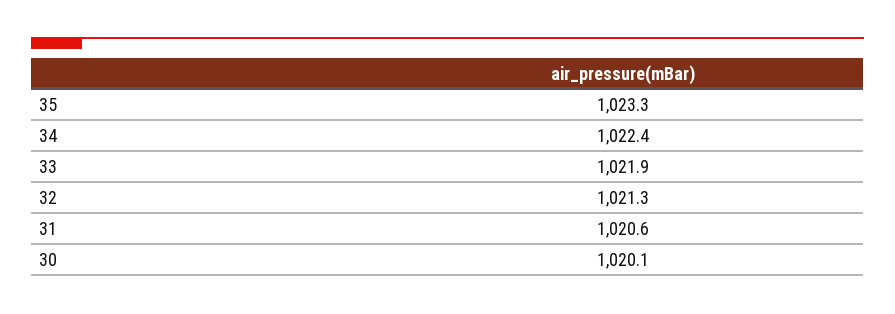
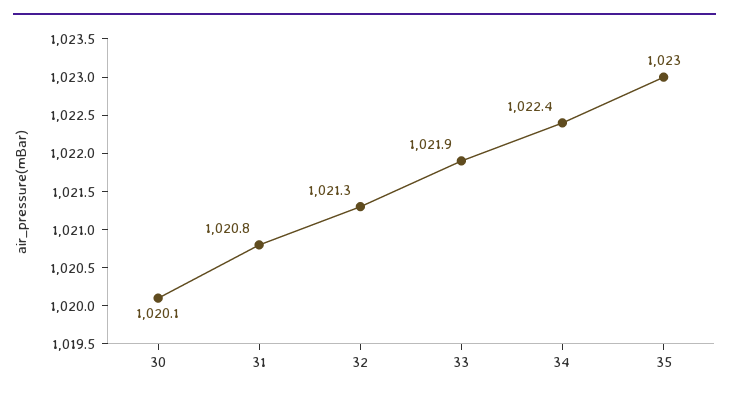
35: 1023.3 -> 1023
31: 1020.6 -> 1020.8

